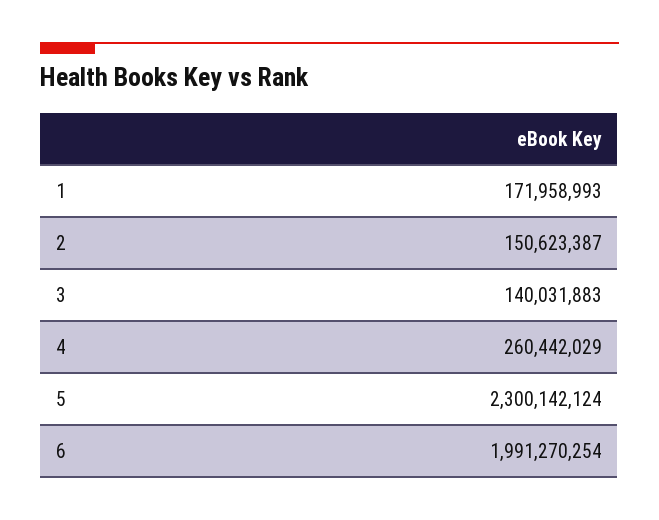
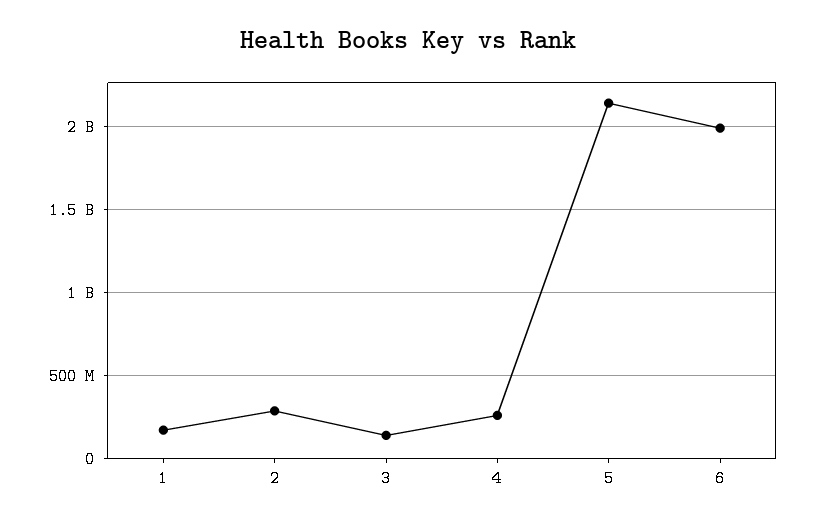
2: 150623387 -> 300000000
5: 2300142124 -> 2150000000

